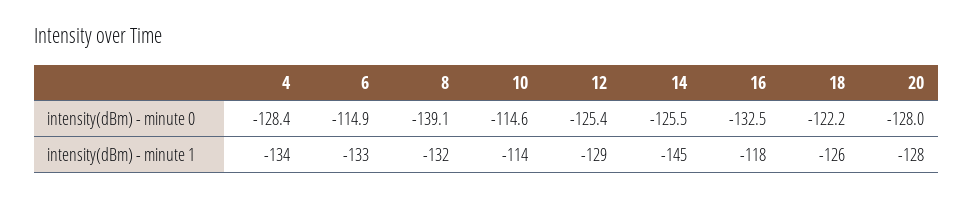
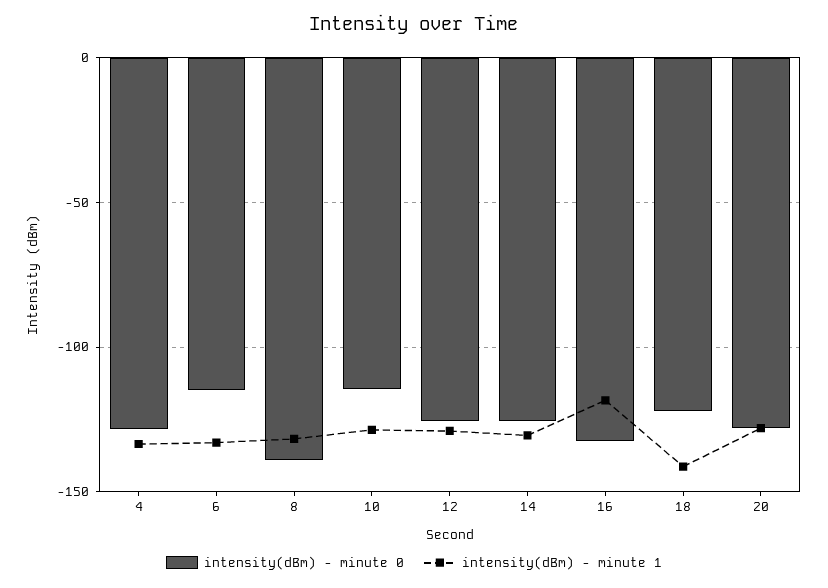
intensity(dBm) - minute 1, 10: -114 -> -130
intensity(dBm) - minute 1, 14: -145 -> -130
intensity(dBm) - minute 1, 18: -126 -> -140

